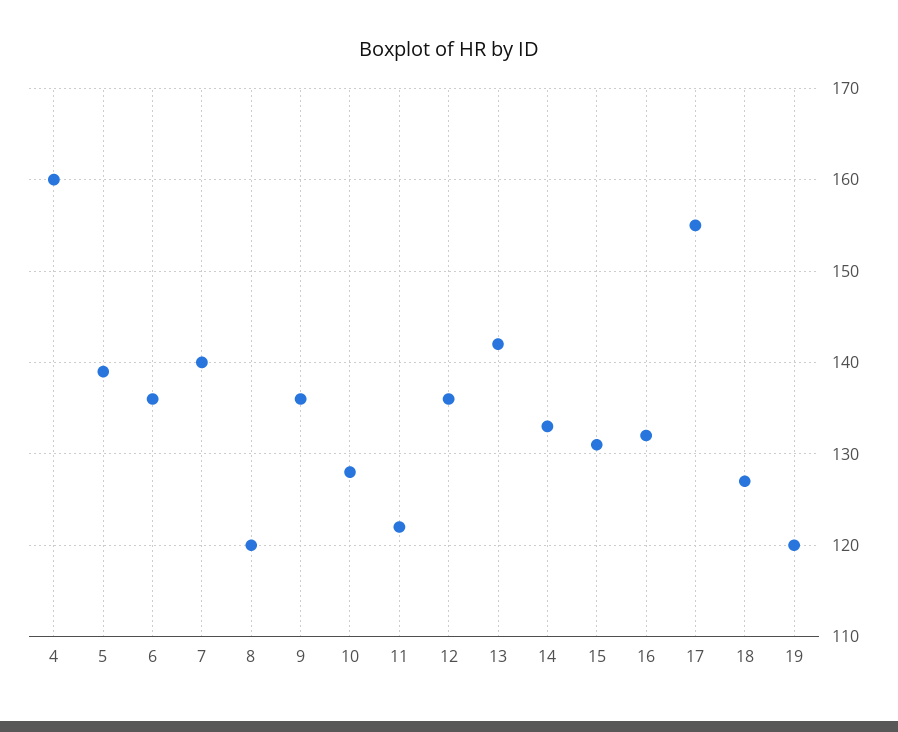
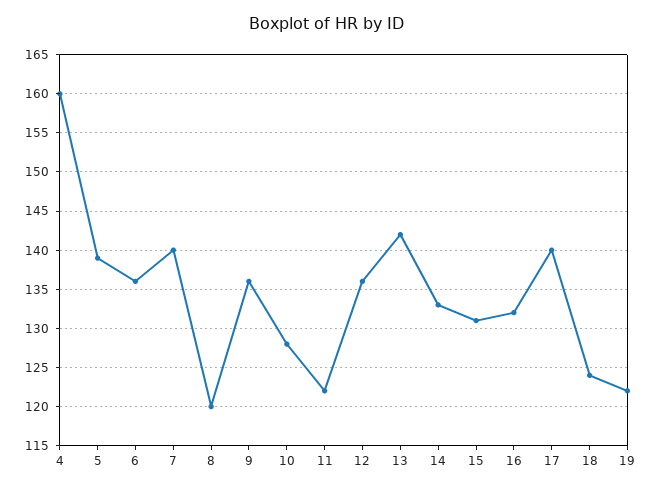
17: 155 -> 140
18: 127 -> 124
19: 120 -> 122

